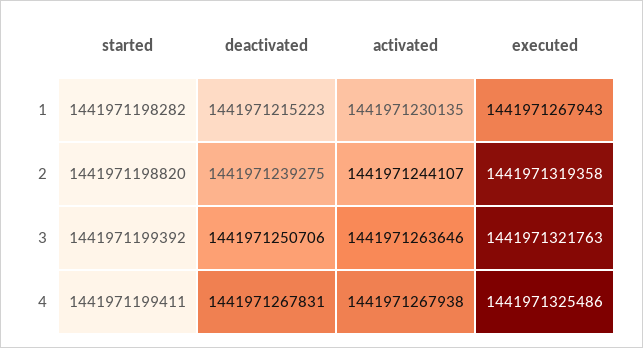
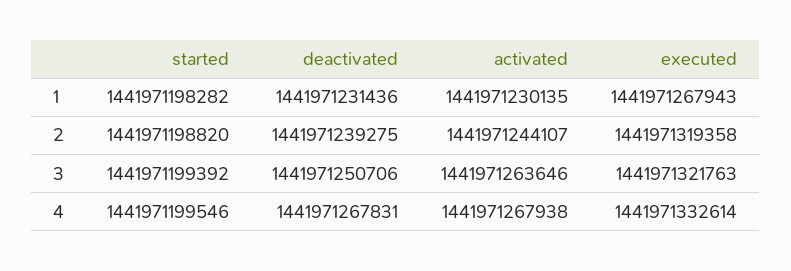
deactivated, 1: 1441971215223 -> 1441971231436
started, 4: 1441971199411 -> 1441971199546
executed, 4: 1441971325486 -> 1441971332614

